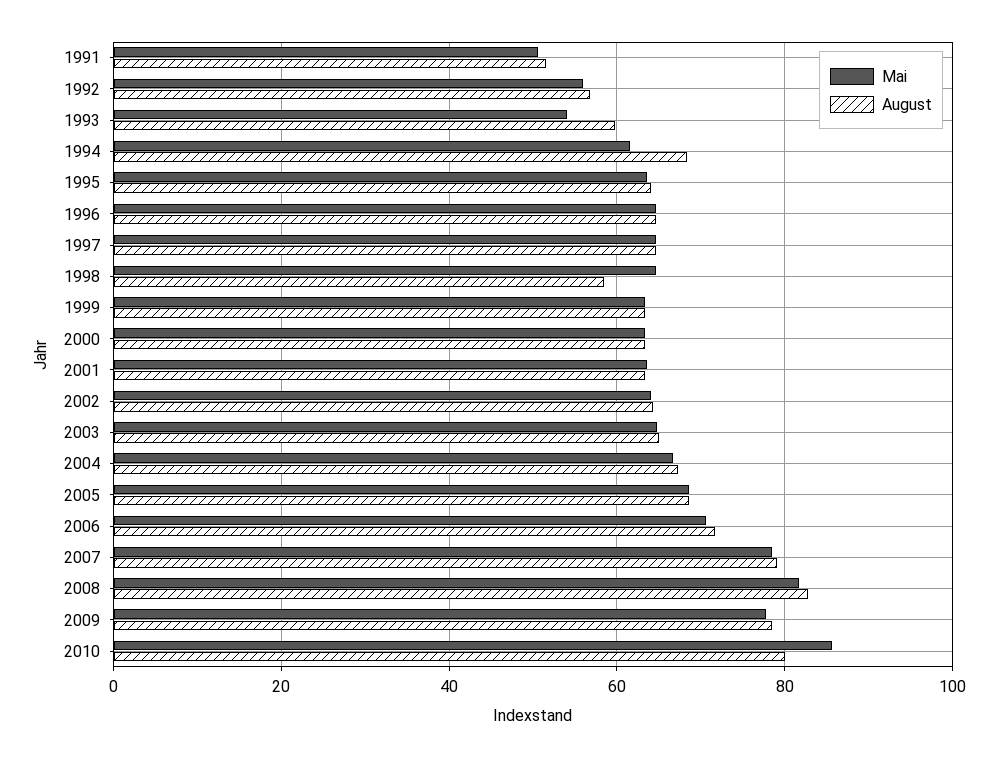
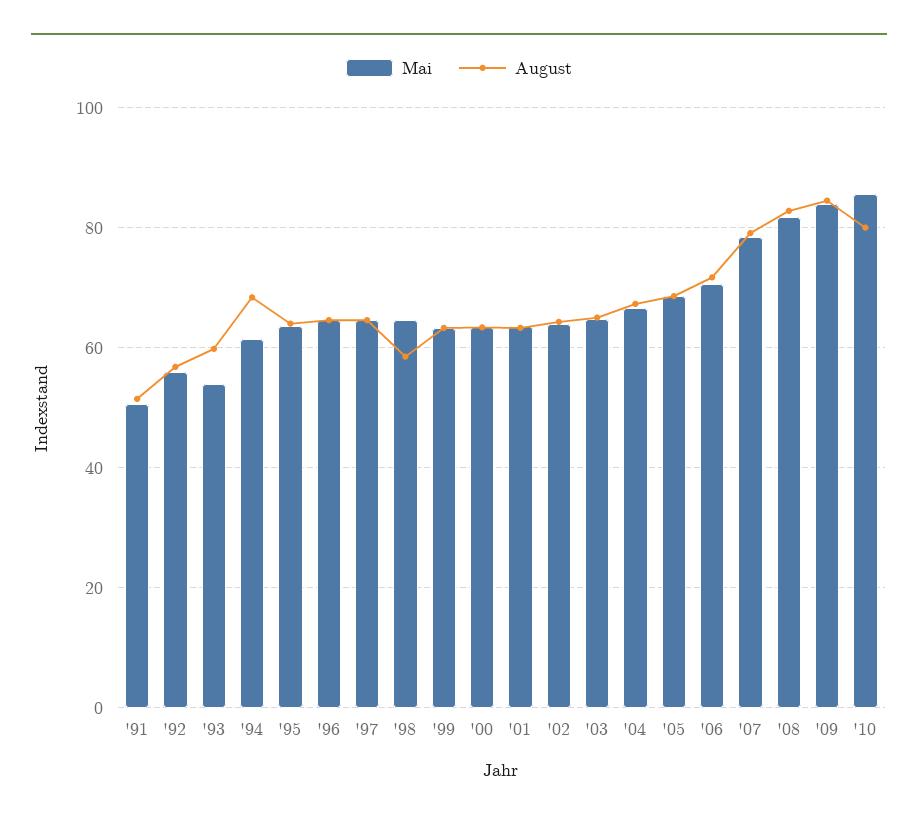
Mai, 2009: 78 -> 84
August, 2009: 78 -> 84

